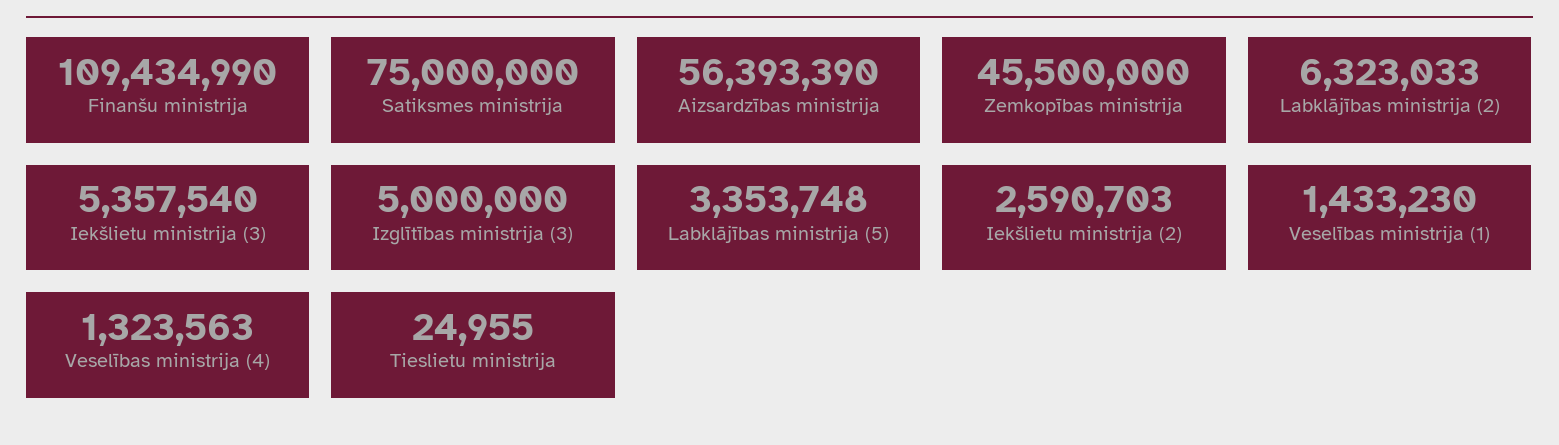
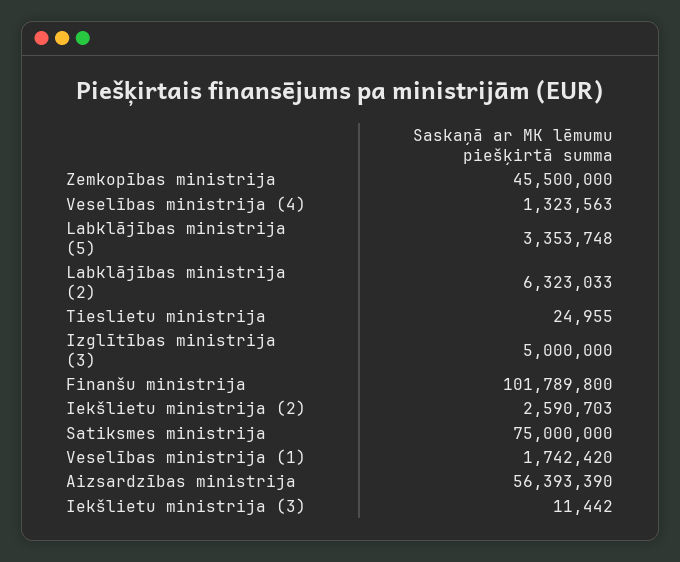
Finanšu ministrija: 109434990 -> 101789800
Iekšlietu ministrija (3): 5357540 -> 11442
Veselības ministrija (1): 1433230 -> 1742420

